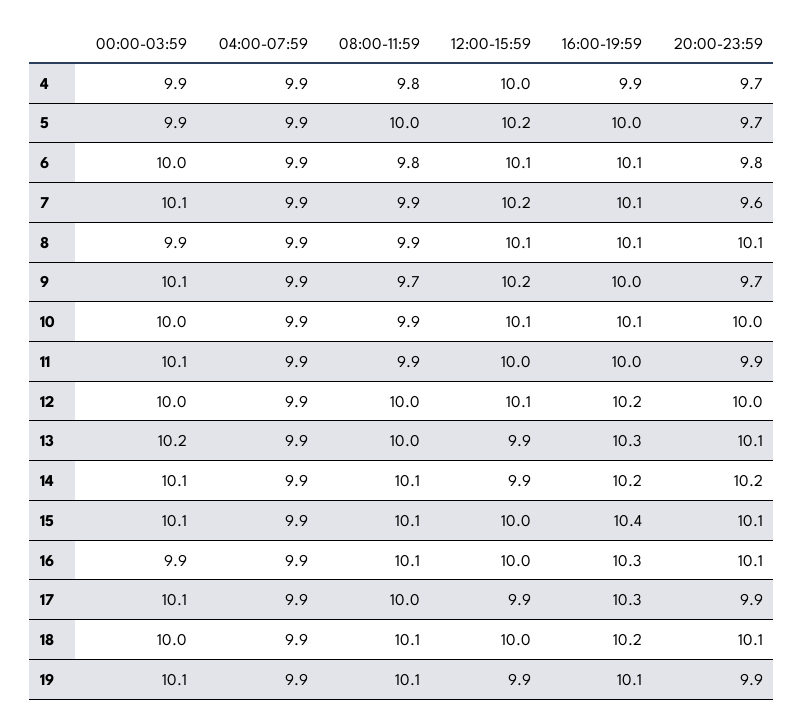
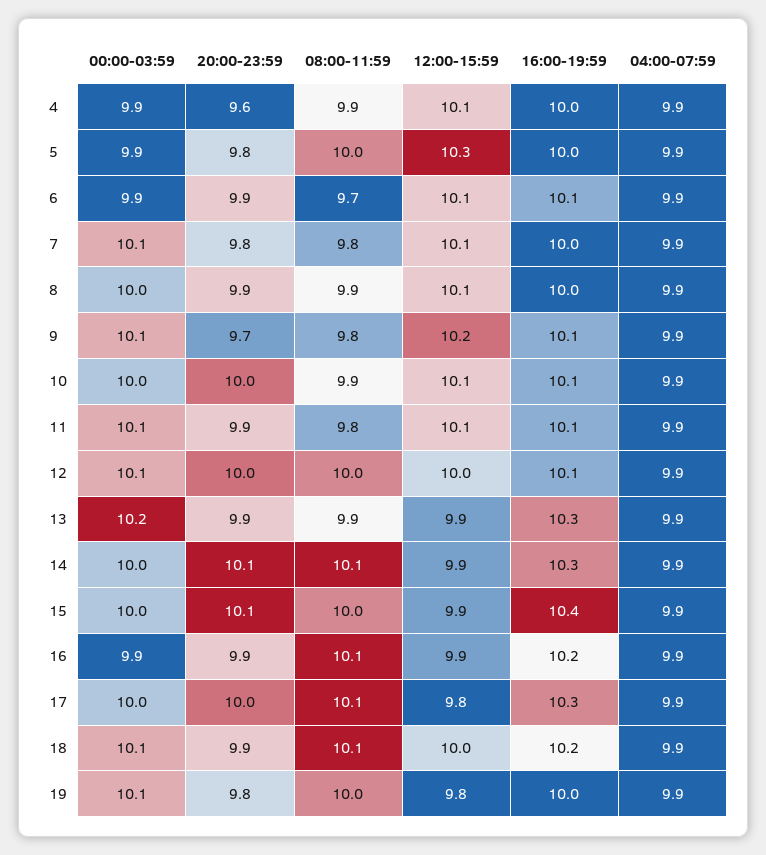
08:00-11:59, 4: 9.8 -> 9.9
12:00-15:59, 4: 10 -> 10.1
16:00-19:59, 4: 9.9 -> 10
20:00-23:59, 4: 9.7 -> 9.6
12:00-15:59, 5: 10.2 -> 10.3
20:00-23:59, 5: 9.7 -> 9.8
00:00-03:59, 6: 10 -> 9.9
08:00-11:59, 6: 9.8 -> 9.7
20:00-23:59, 6: 9.8 -> 9.9
08:00-11:59, 7: 9.9 -> 9.8
12:00-15:59, 7: 10.2 -> 10.1
16:00-19:59, 7: 10.1 -> 10
20:00-23:59, 7: 9.6 -> 9.8
00:00-03:59, 8: 9.9 -> 10
16:00-19:59, 8: 10.1 -> 10
20:00-23:59, 8: 10.1 -> 9.9
08:00-11:59, 9: 9.7 -> 9.8
16:00-19:59, 9: 10 -> 10.1
08:00-11:59, 11: 9.9 -> 9.8
12:00-15:59, 11: 10 -> 10.1
16:00-19:59, 11: 10 -> 10.1
00:00-03:59, 12: 10 -> 10.1
12:00-15:59, 12: 10.1 -> 10
16:00-19:59, 12: 10.2 -> 10.1
08:00-11:59, 13: 10 -> 9.9
20:00-23:59, 13: 10.1 -> 9.9
00:00-03:59, 14: 10.1 -> 10
16:00-19:59, 14: 10.2 -> 10.3
20:00-23:59, 14: 10.2 -> 10.1
00:00-03:59, 15: 10.1 -> 10
08:00-11:59, 15: 10.1 -> 10
12:00-15:59, 15: 10 -> 9.9
12:00-15:59, 16: 10 -> 9.9
16:00-19:59, 16: 10.3 -> 10.2
20:00-23:59, 16: 10.1 -> 9.9
00:00-03:59, 17: 10.1 -> 10
08:00-11:59, 17: 10 -> 10.1
12:00-15:59, 17: 9.9 -> 9.8
20:00-23:59, 17: 9.9 -> 10
00:00-03:59, 18: 10 -> 10.1
20:00-23:59, 18: 10.1 -> 9.9
08:00-11:59, 19: 10.1 -> 10
12:00-15:59, 19: 9.9 -> 9.8
16:00-19:59, 19: 10.1 -> 10
20:00-23:59, 19: 9.9 -> 9.8

